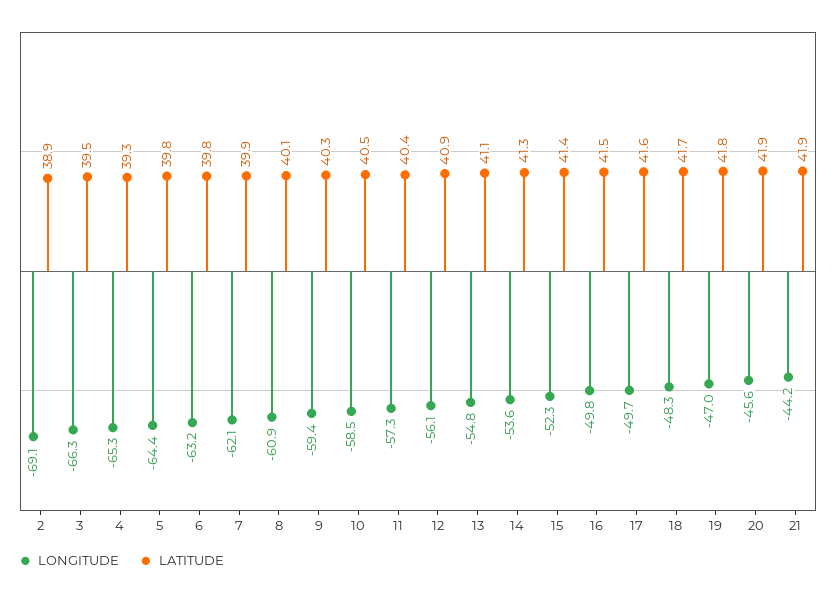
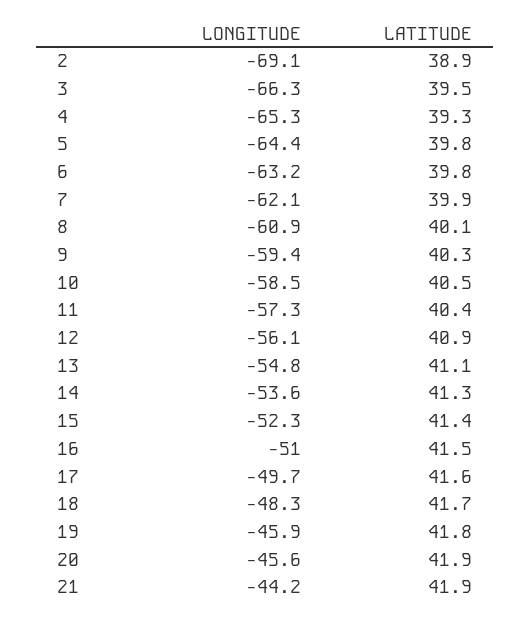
LONGITUDE, 16: -49.8 -> -51
LONGITUDE, 19: -47 -> -45.9

